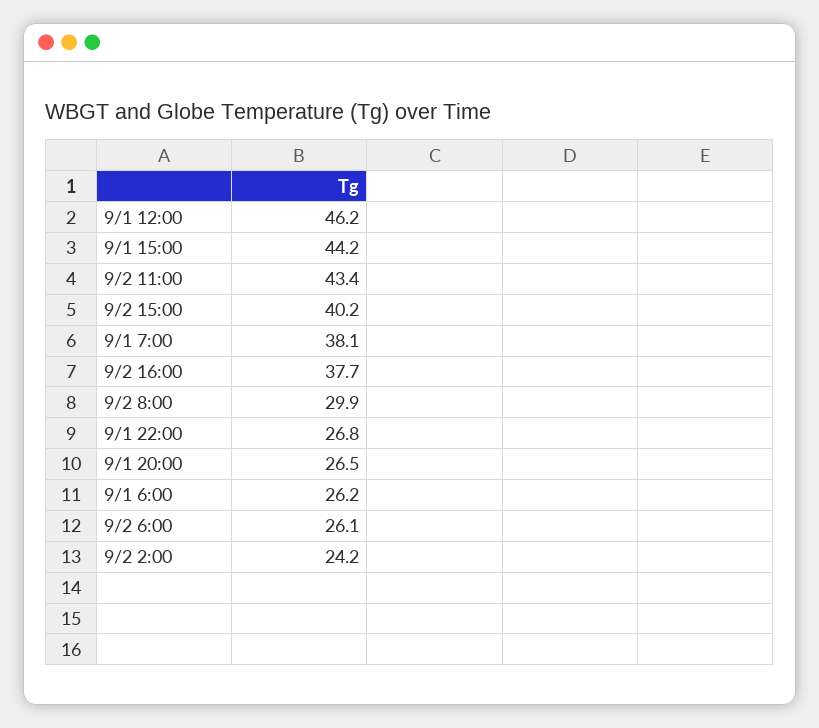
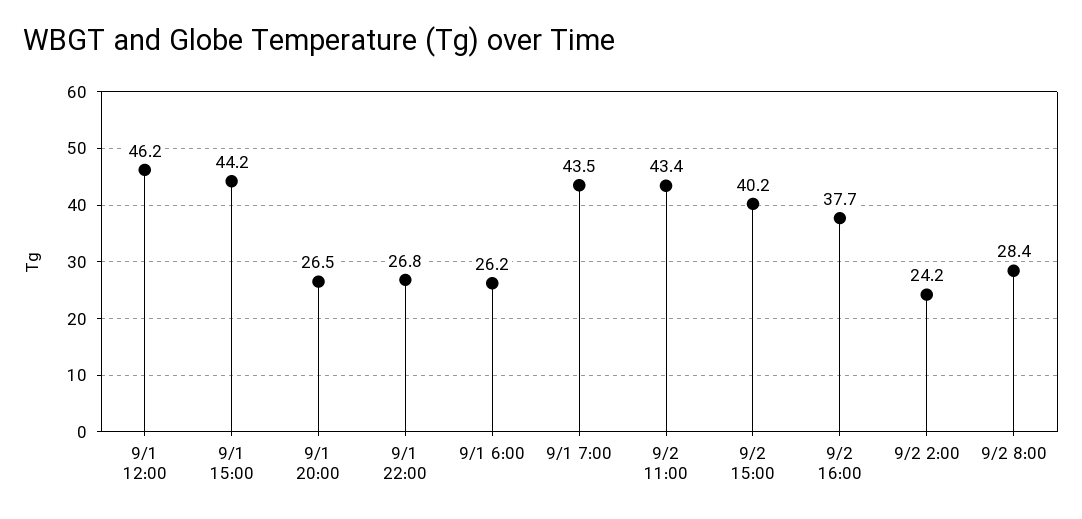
9/1 7:00: 38.1 -> 43.5
9/2 8:00: 29.9 -> 28.4
9/2 6:00: 26.1 -> none

